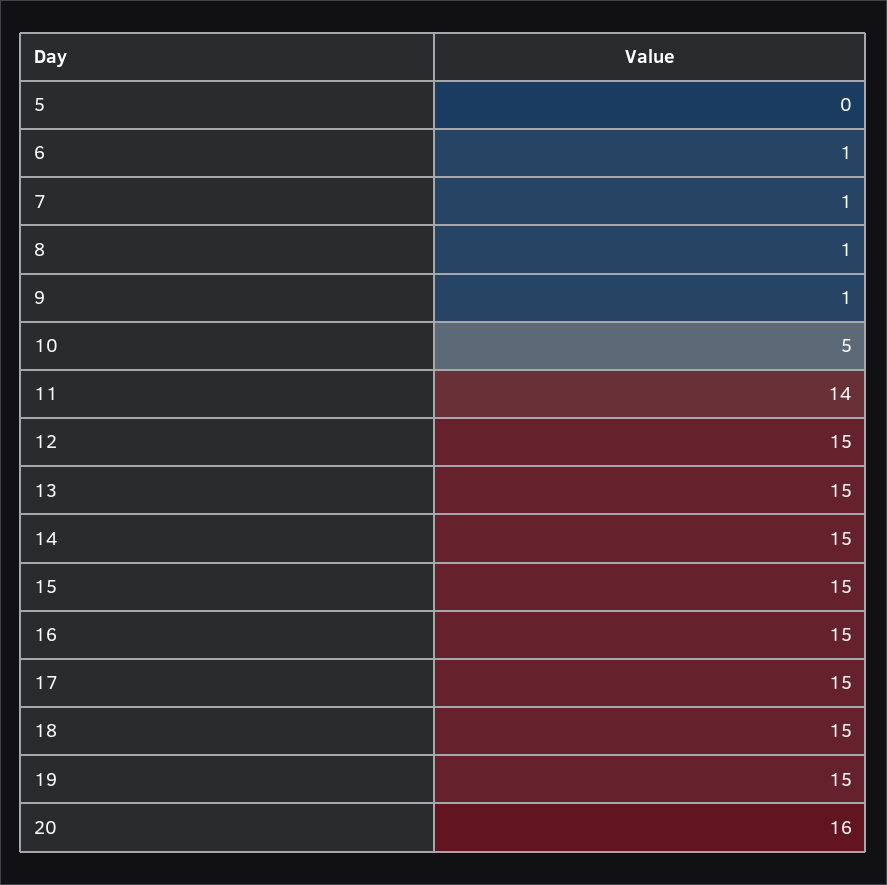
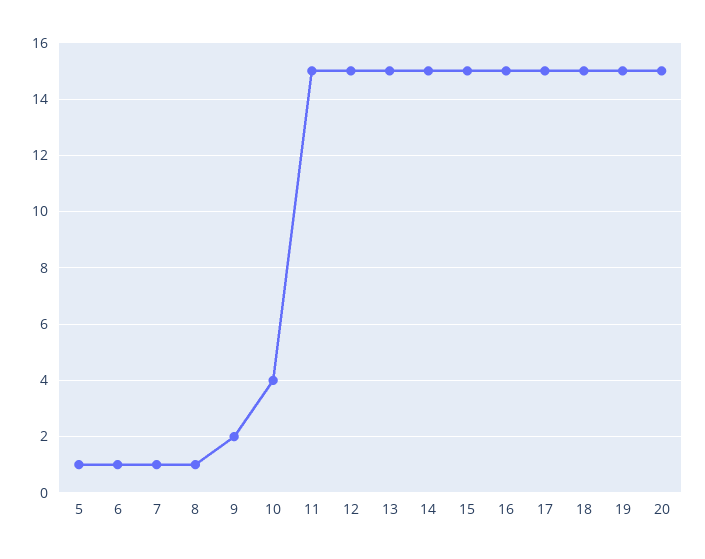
5: 0 -> 1
9: 1 -> 2
10: 5 -> 4
11: 14 -> 15
20: 16 -> 15

